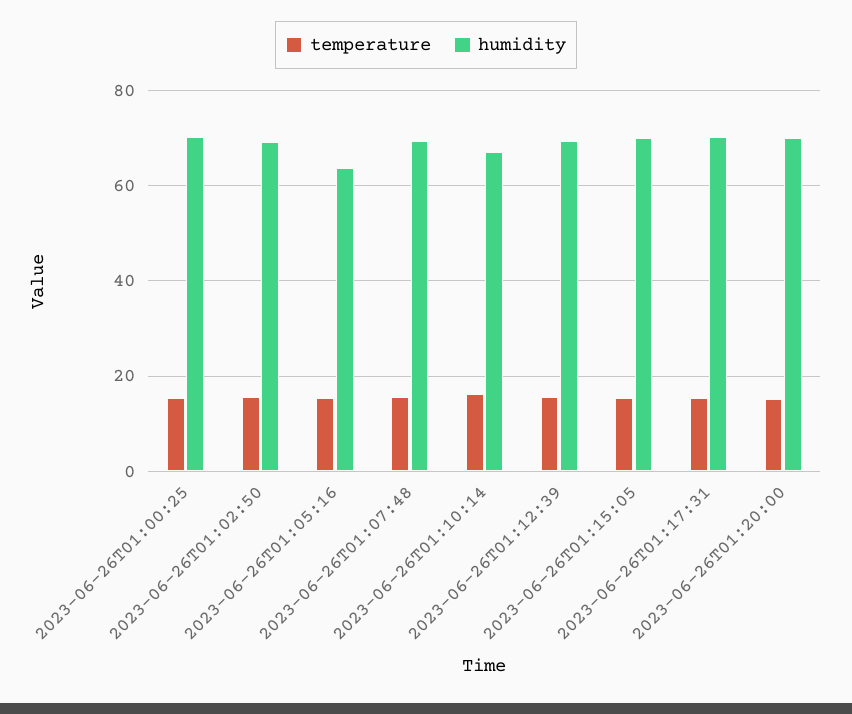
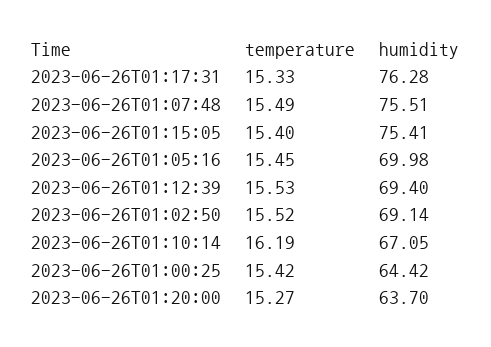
humidity, 2023-06-26T01:00:25: 70 -> 64.42
humidity, 2023-06-26T01:05:16: 64 -> 69.98
humidity, 2023-06-26T01:07:48: 70 -> 75.51
humidity, 2023-06-26T01:15:05: 70 -> 75.41
humidity, 2023-06-26T01:17:31: 70 -> 76.28
humidity, 2023-06-26T01:20:00: 70 -> 63.7

